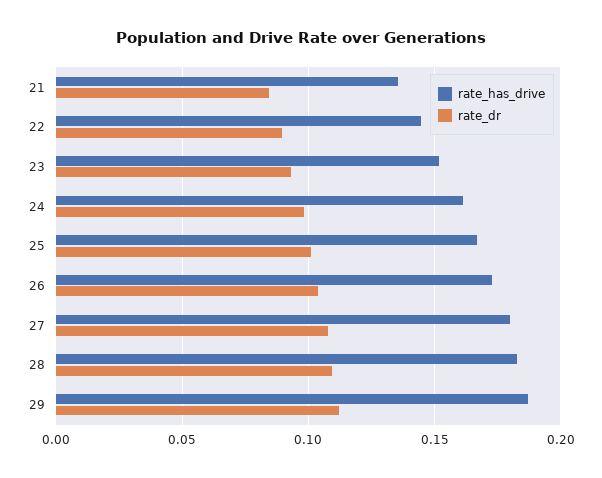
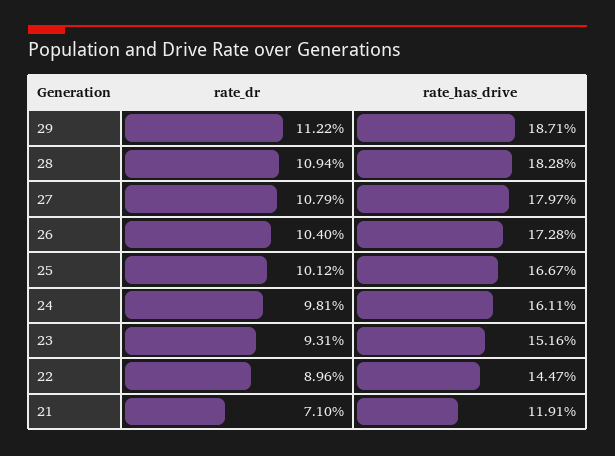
rate_has_drive, 21: 0.135 -> 0.1191
rate_dr, 21: 0.085 -> 0.071

